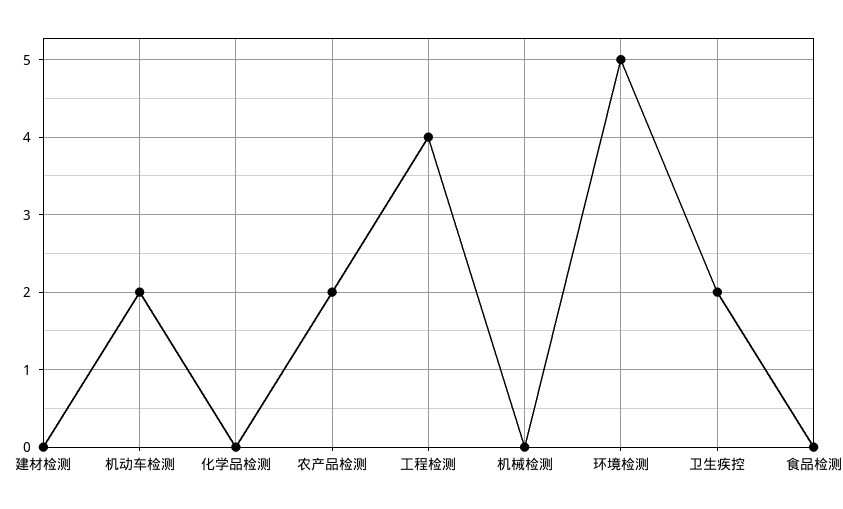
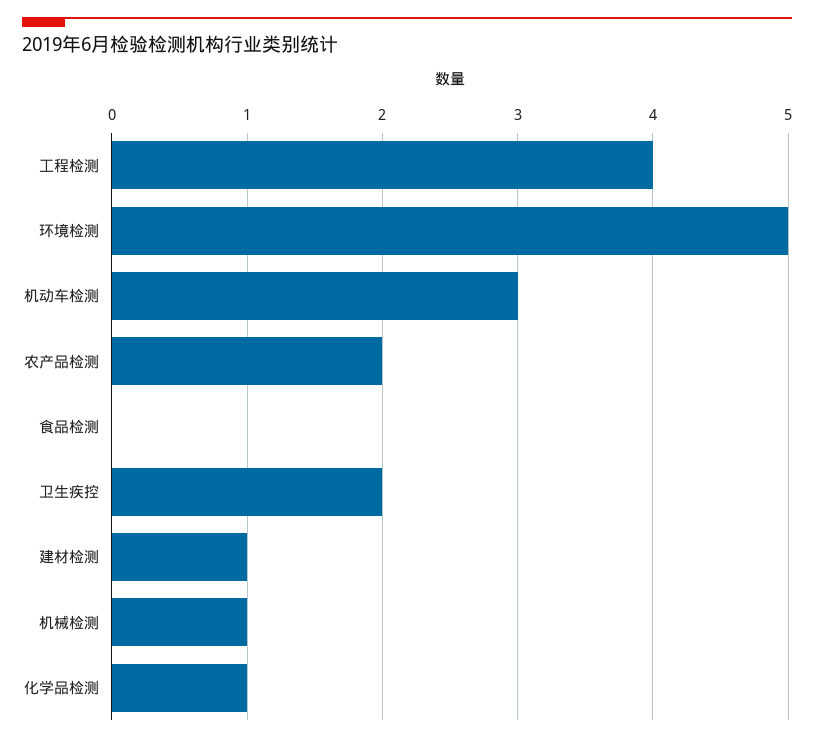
建材检测: 0 -> 1
机动车检测: 2 -> 3
化学品检测: 0 -> 1
机械检测: 0 -> 1

